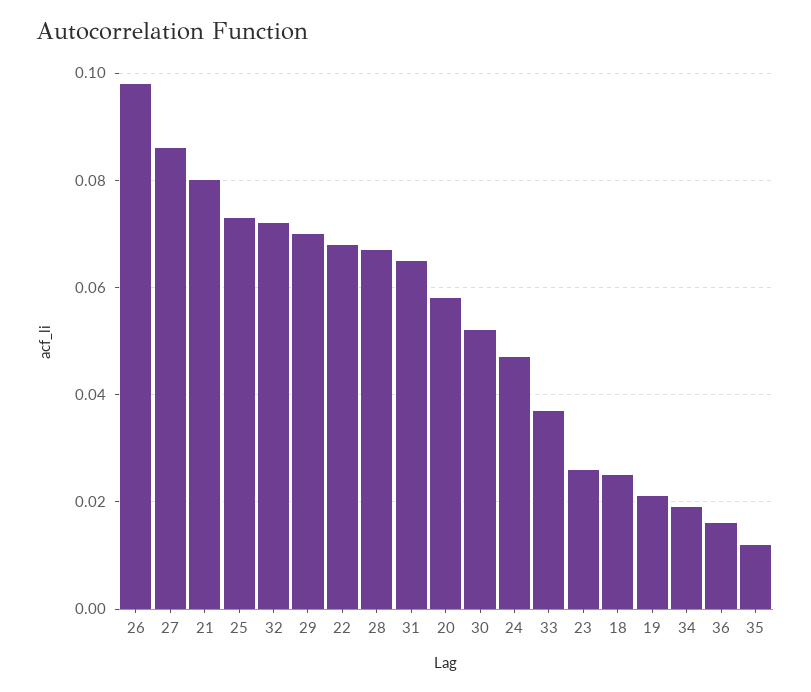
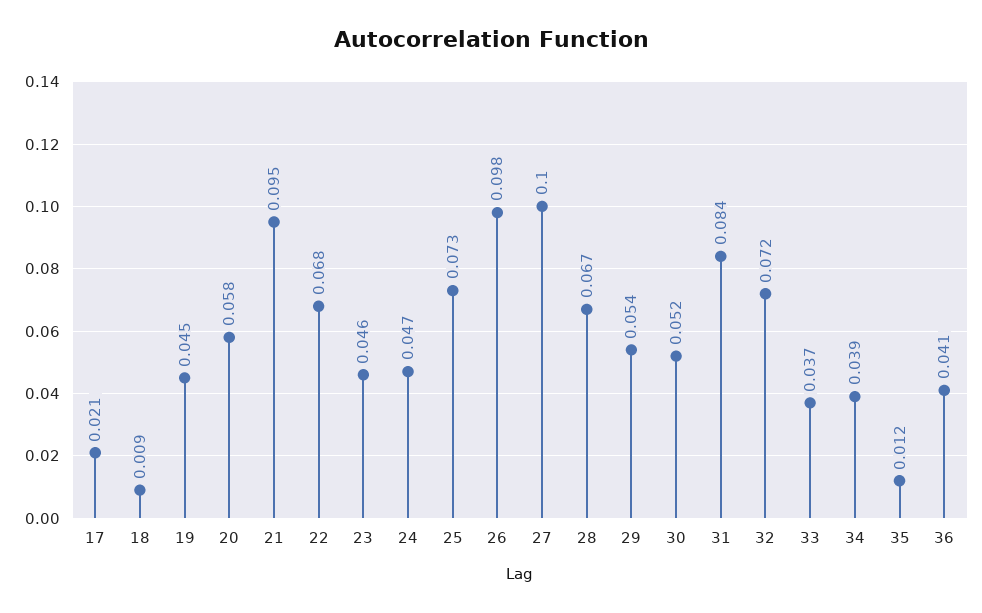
27: 0.085 -> 0.1
21: 0.08 -> 0.095
29: 0.07 -> 0.054
31: 0.065 -> 0.084
23: 0.025 -> 0.046
18: 0.025 -> 0.009
19: 0.02 -> 0.045
34: 0.02 -> 0.039
36: 0.015 -> 0.041
17: none -> 0.021

